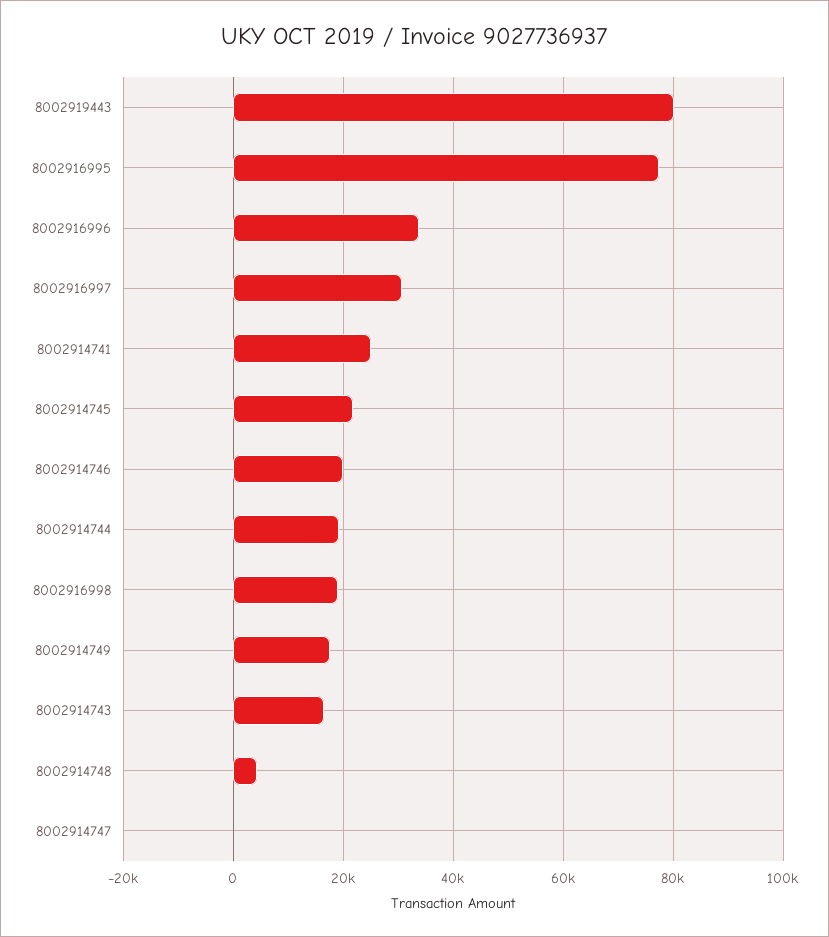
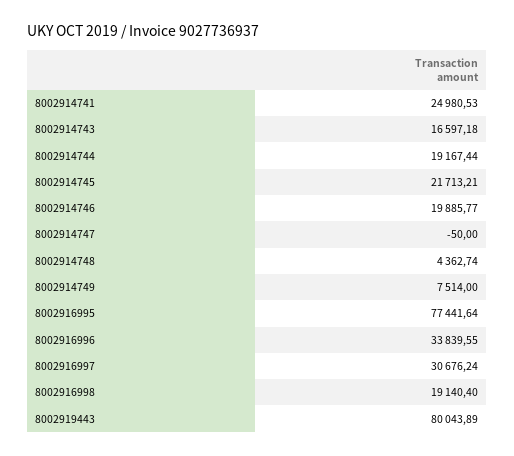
8002914749: 18000 -> 7514

